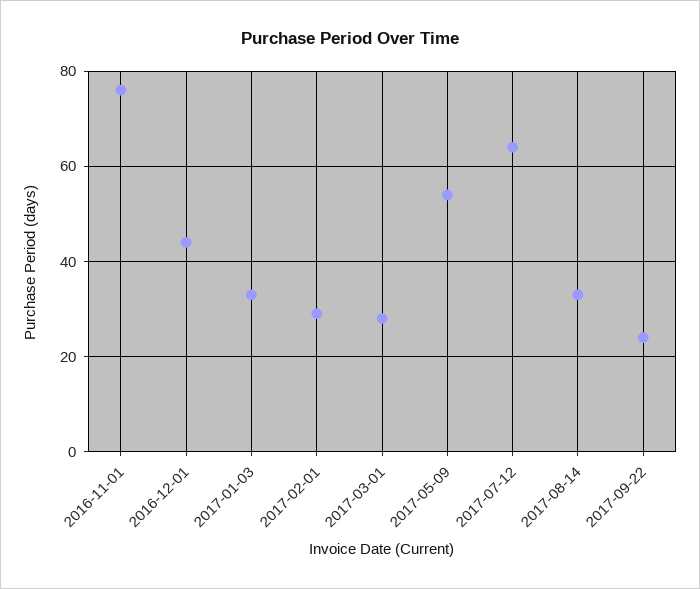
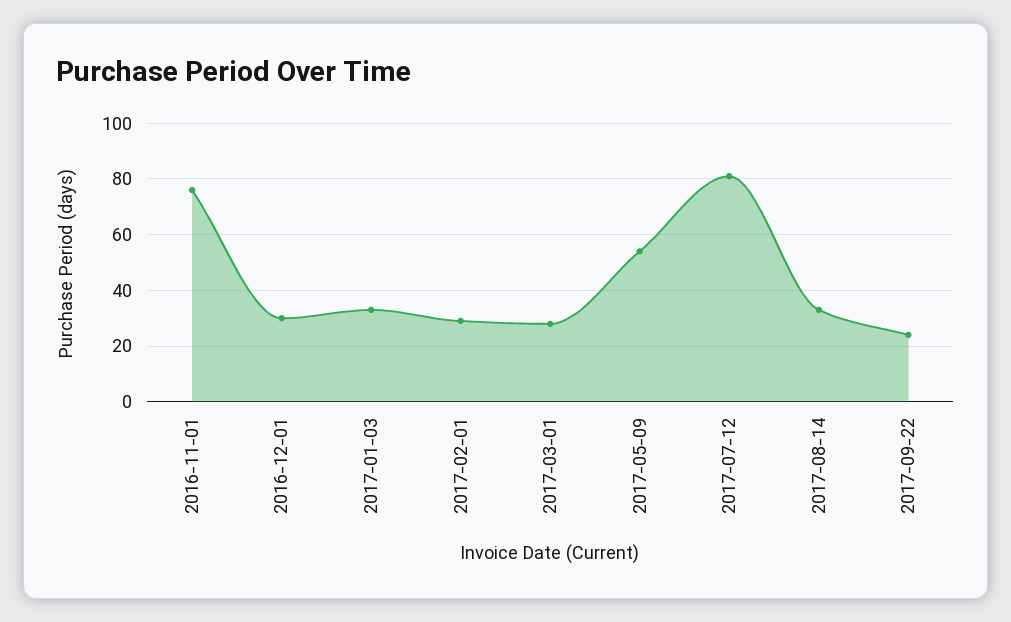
2016-12-01: 45 -> 30
2017-07-12: 65 -> 80

